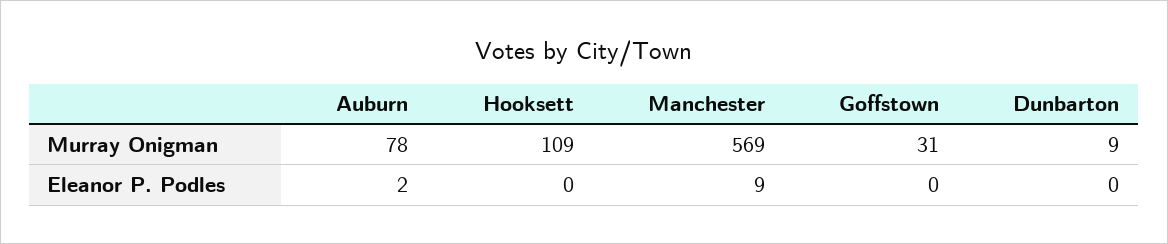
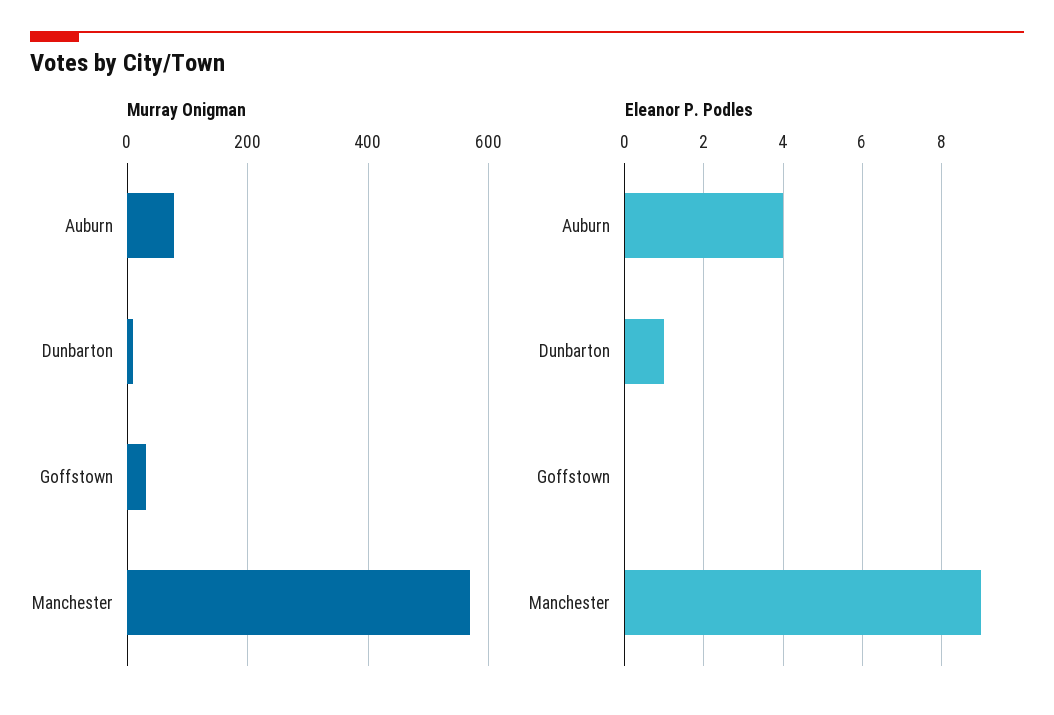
Murray Onigman, Hooksett: 109 -> none
Eleanor P. Podles, Auburn: 2 -> 4
Eleanor P. Podles, Hooksett: 0 -> none
Eleanor P. Podles, Dunbarton: 0 -> 1

